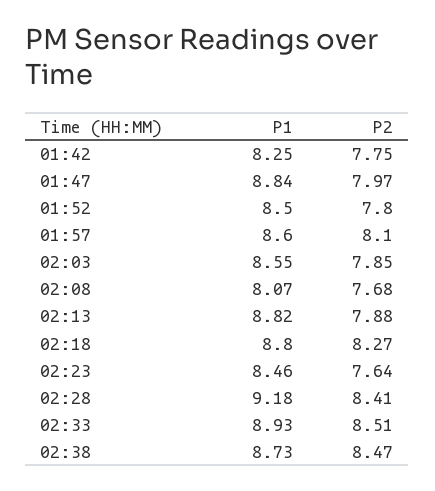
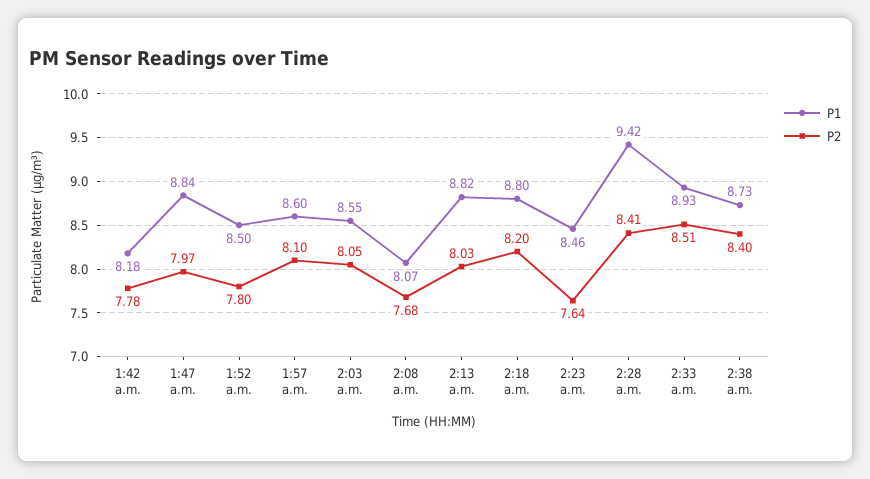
P1, 01:42: 8.25 -> 8.18
P2, 01:42: 7.75 -> 7.78
P2, 02:03: 7.85 -> 8.05
P2, 02:13: 7.88 -> 8.03
P2, 02:18: 8.27 -> 8.2
P1, 02:28: 9.18 -> 9.42
P2, 02:38: 8.47 -> 8.4

